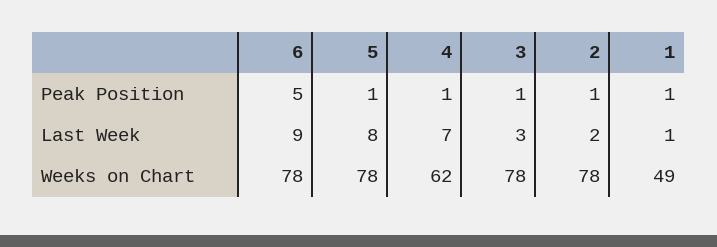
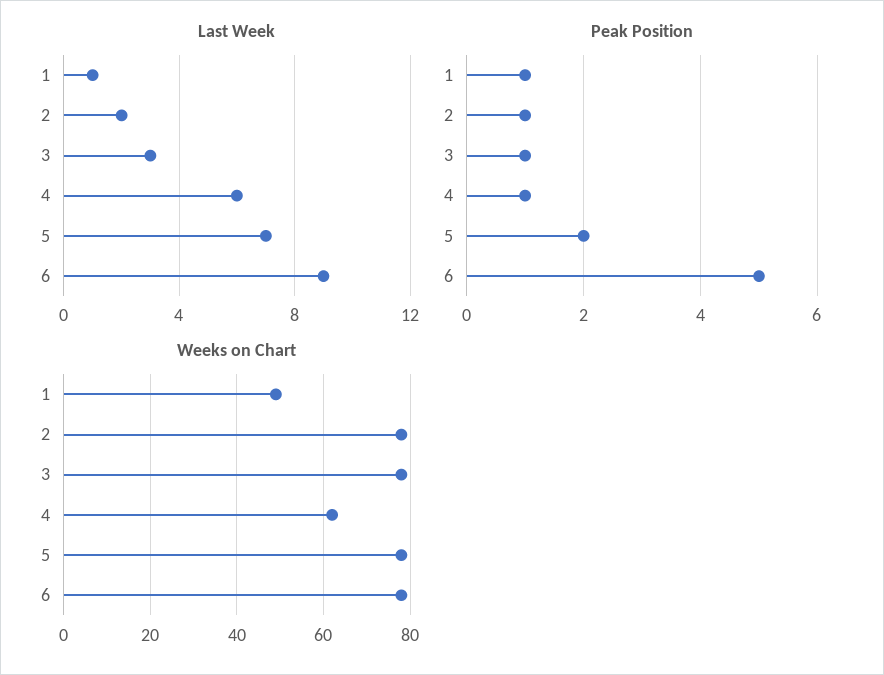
Peak Position, 5: 1 -> 2
Last Week, 5: 8 -> 7
Last Week, 4: 7 -> 6

